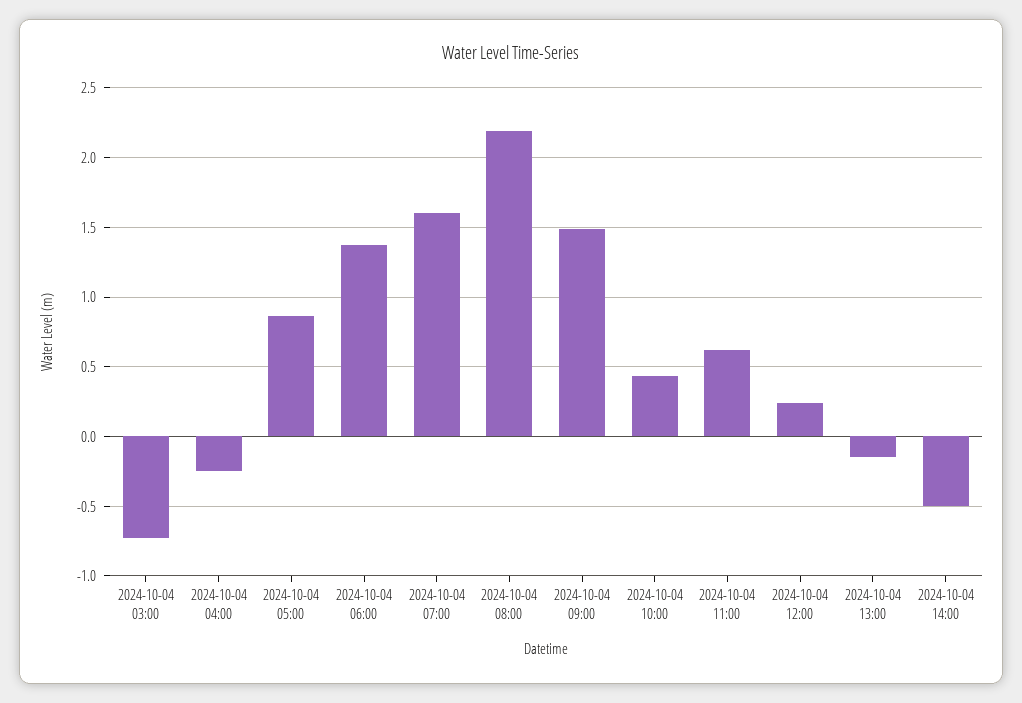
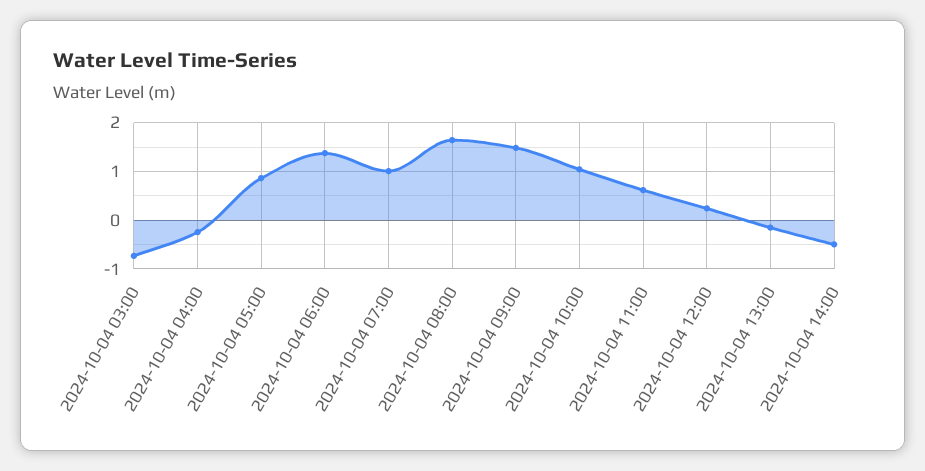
2024-10-04 07:00: 1.6 -> 1
2024-10-04 08:00: 2.2 -> 1.6
2024-10-04 10:00: 0.45 -> 1

